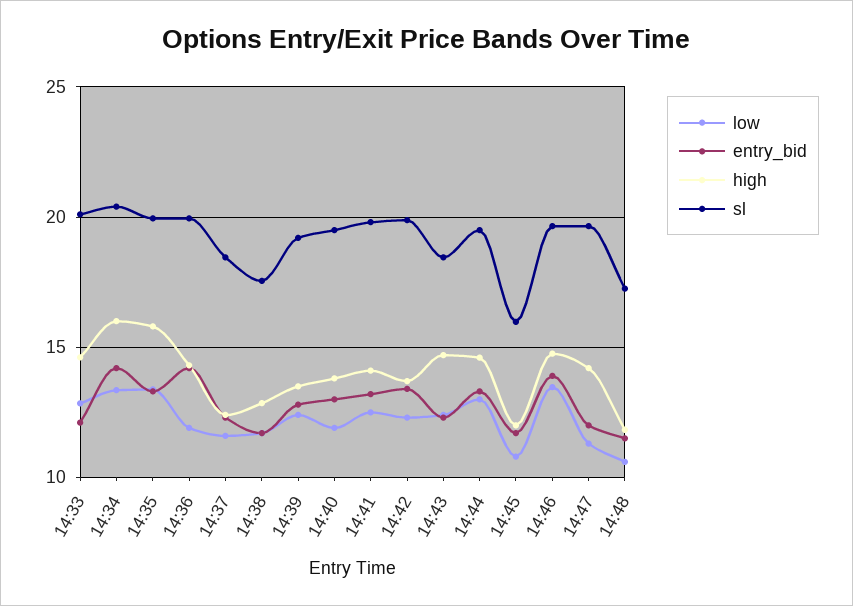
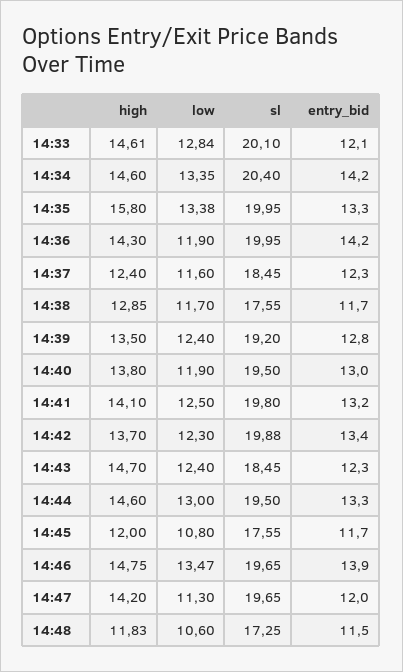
high, 14:34: 16 -> 14.6
sl, 14:45: 16 -> 17.55

